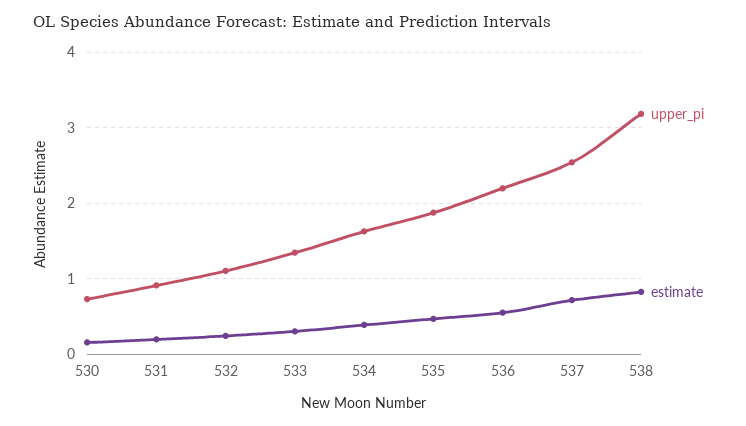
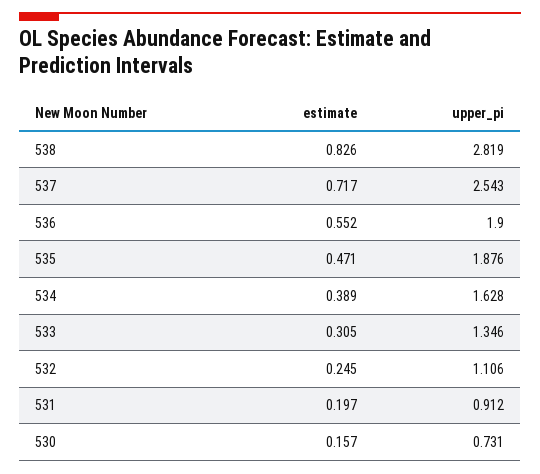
upper_pi, 536: 2.2 -> 1.9
upper_pi, 538: 3.2 -> 2.819

